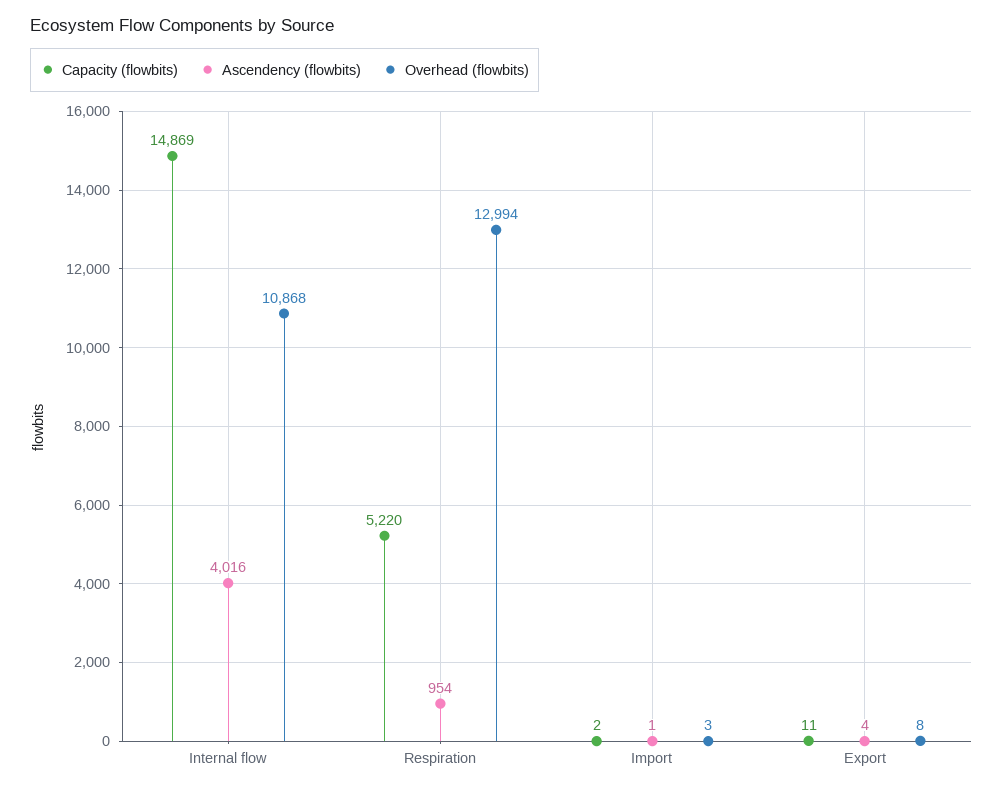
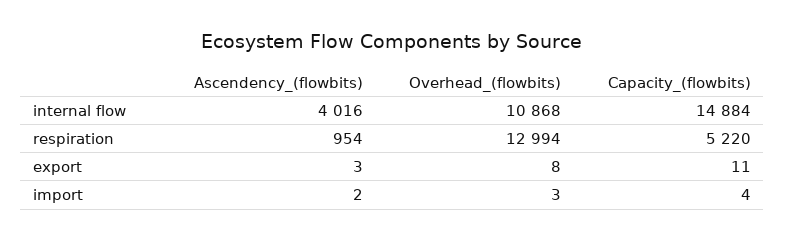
Capacity (flowbits), Internal flow: 14869 -> 14884
Capacity (flowbits), Import: 2 -> 4
Ascendency (flowbits), Import: 1 -> 2
Ascendency (flowbits), Export: 4 -> 3

